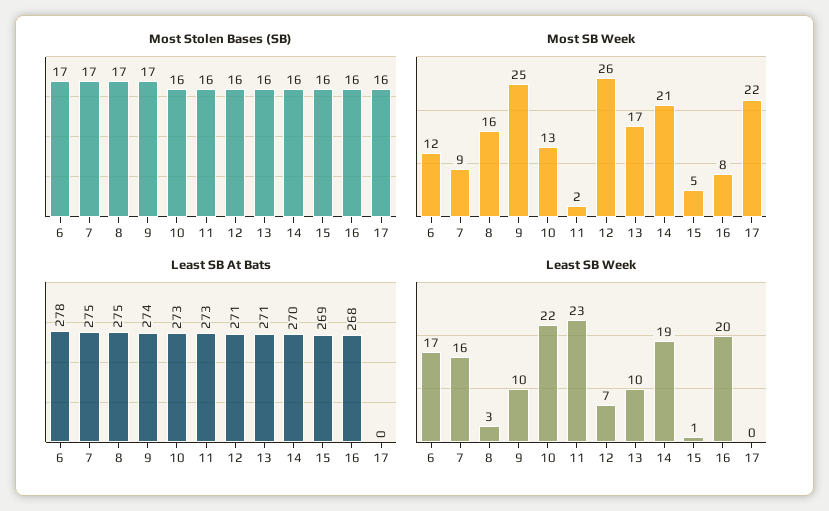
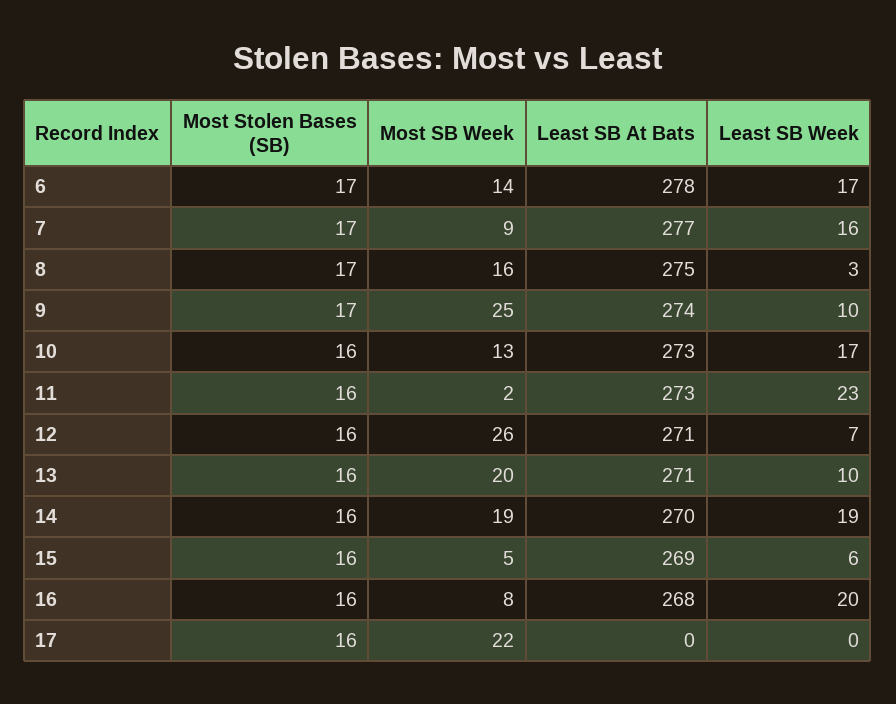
Most SB Week, 6: 12 -> 14
Most SB Week, 13: 17 -> 20
Most SB Week, 14: 21 -> 19
Least SB At Bats, 7: 275 -> 277
Least SB Week, 10: 22 -> 17
Least SB Week, 15: 1 -> 6

